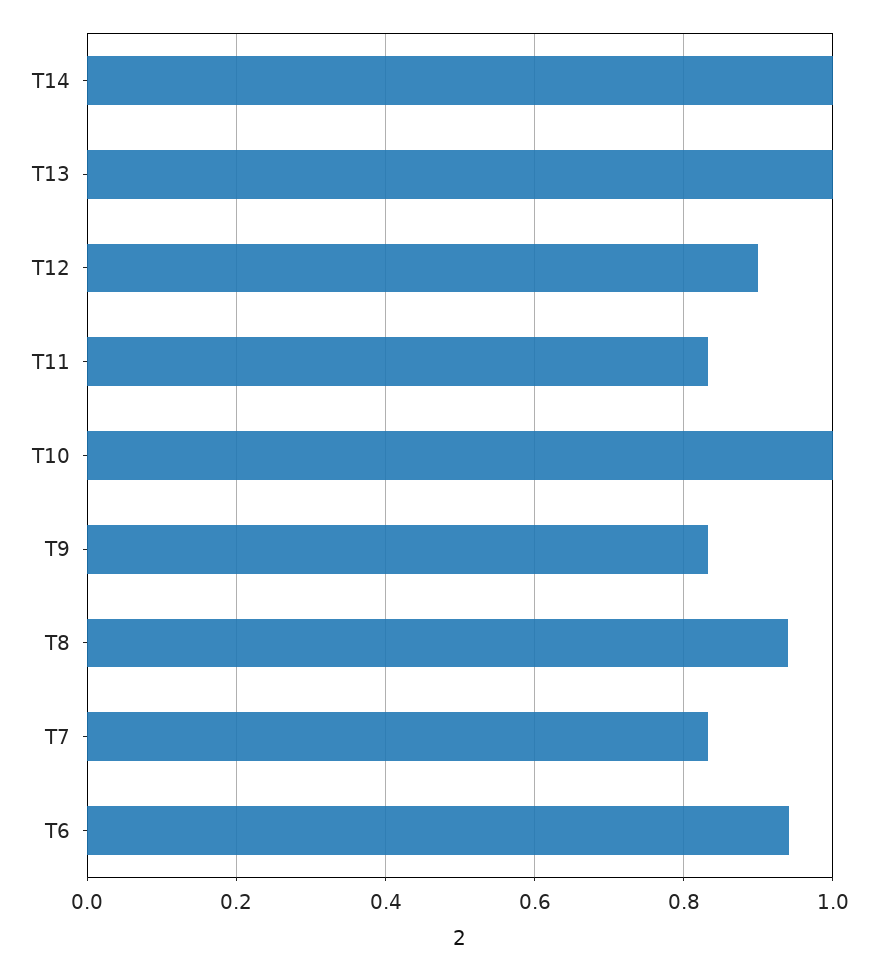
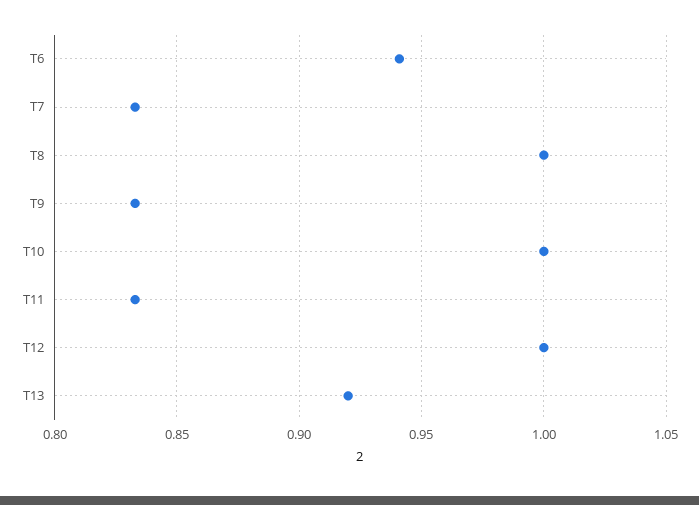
T14: 1 -> none
T13: 1 -> 0.92
T12: 0.9 -> 1
T8: 0.94 -> 1

